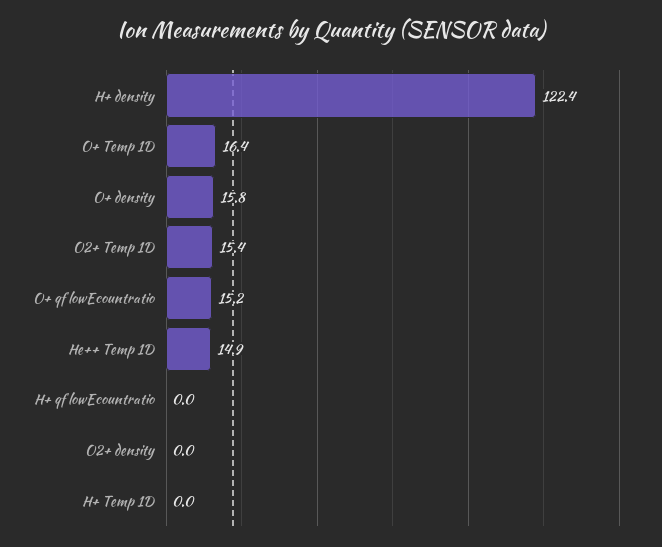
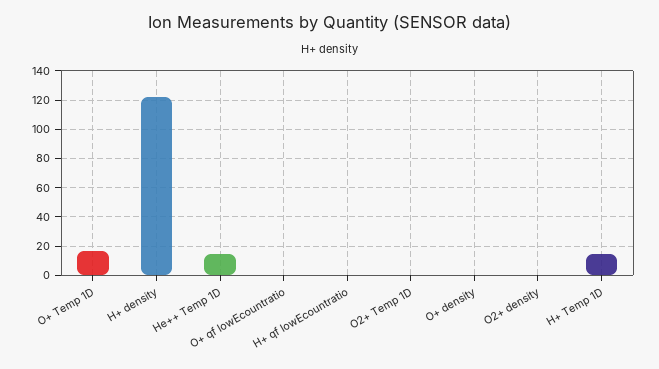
O+ density: 15.8 -> 0
O2+ Temp 1D: 15.4 -> 0
O+ qf lowEcountratio: 15.2 -> 0
H+ Temp 1D: 0 -> 15

